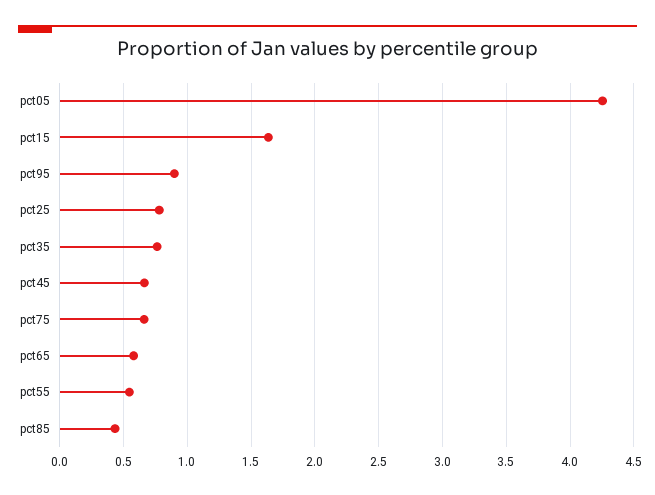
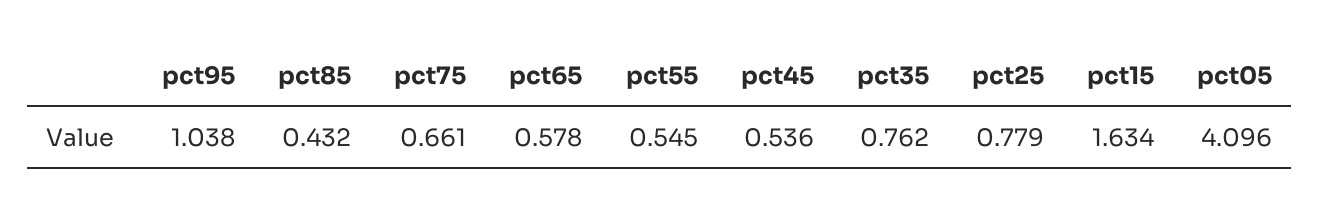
pct05: 4.25 -> 4.096
pct95: 0.9 -> 1.038
pct45: 0.65 -> 0.536

